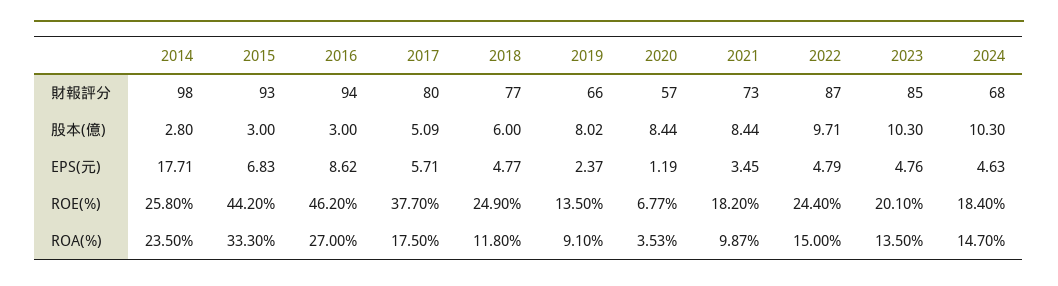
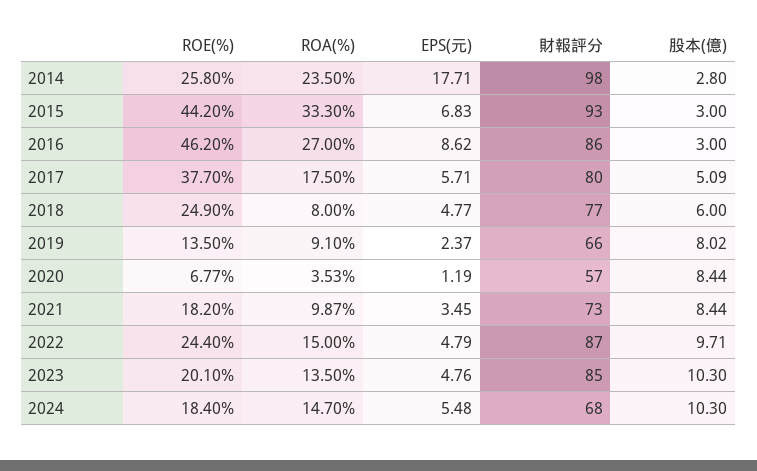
2016, 財報評分: 94 -> 86
2024, EPS(元): 4.63 -> 5.48
2018, ROA(%): 11.8 -> 8

